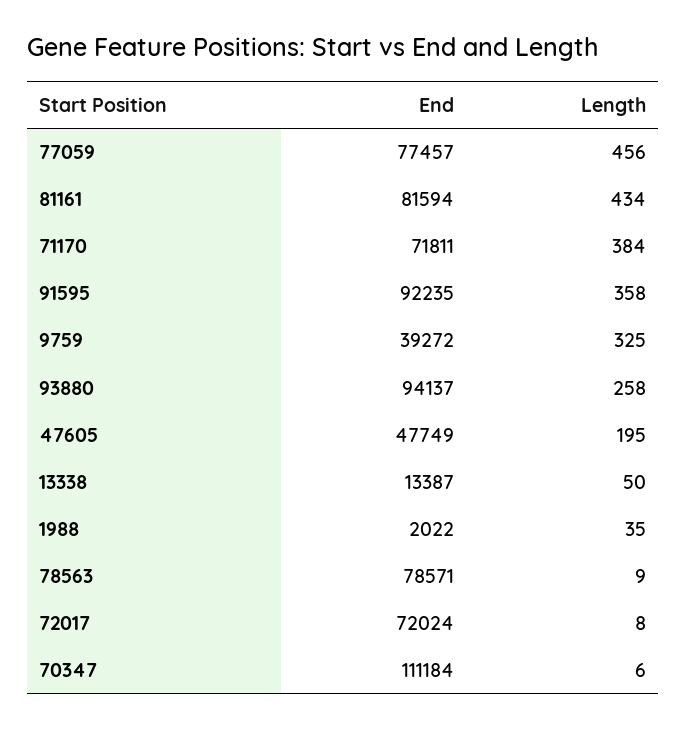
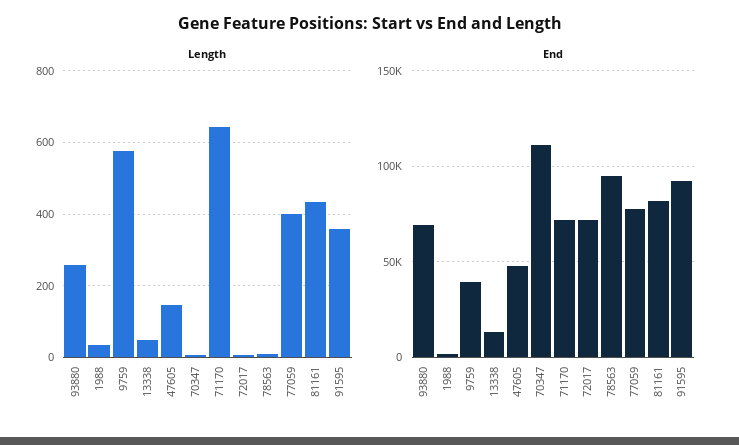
Length, 77059: 456 -> 400
Length, 71170: 384 -> 640
Length, 9759: 325 -> 580
End, 93880: 94137 -> 70000
Length, 47605: 195 -> 140
End, 78563: 78571 -> 95000

